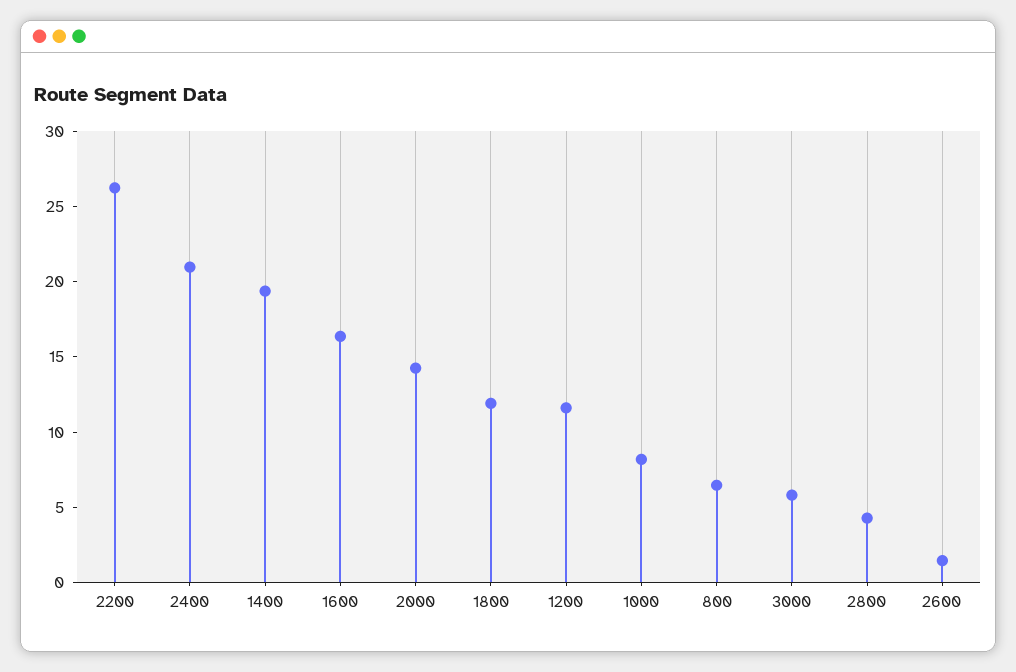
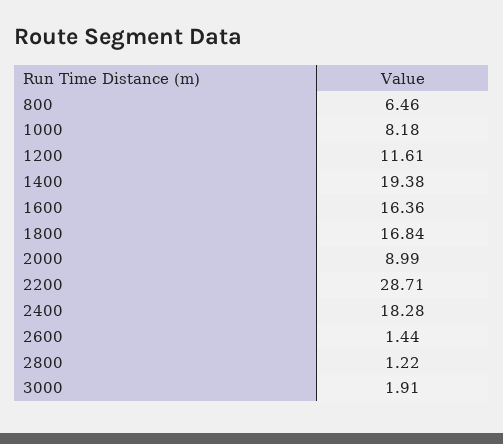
2200: 26 -> 28.71
2400: 21 -> 18.28
2000: 14 -> 8.99
1800: 12 -> 16.84
3000: 6 -> 1.91
2800: 4 -> 1.22

